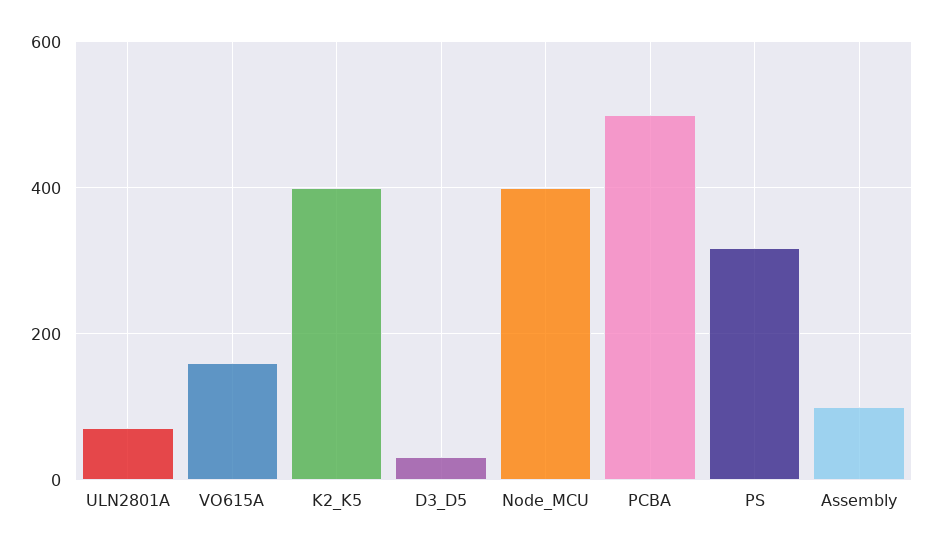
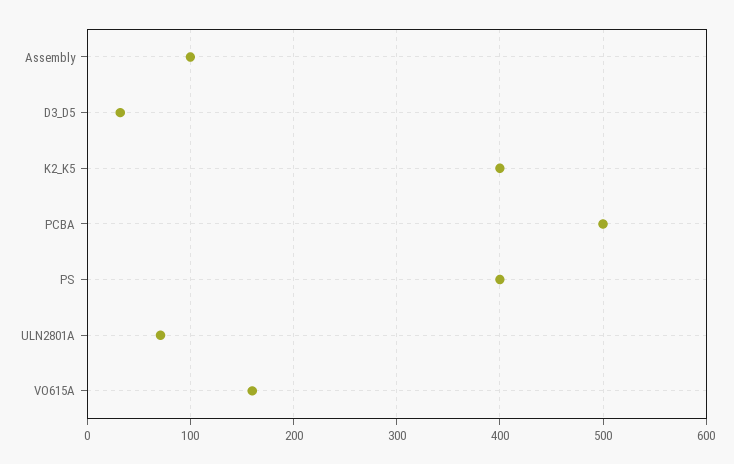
Node_MCU: 400 -> none
PS: 320 -> 400

